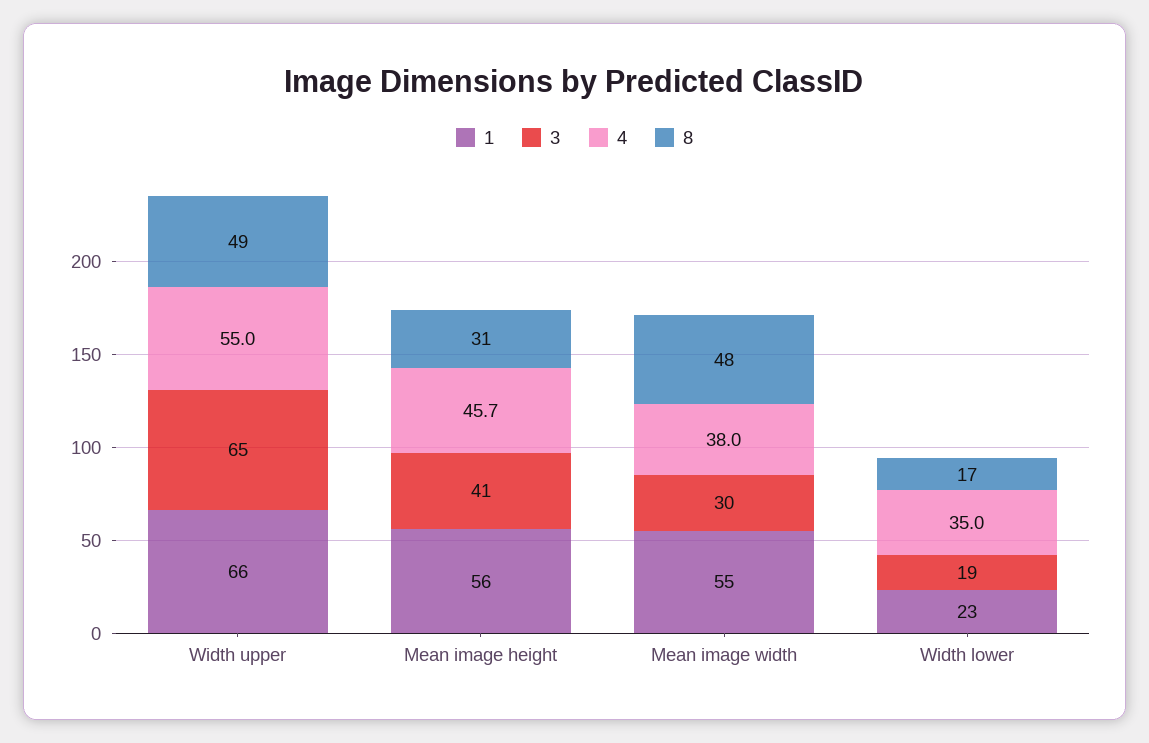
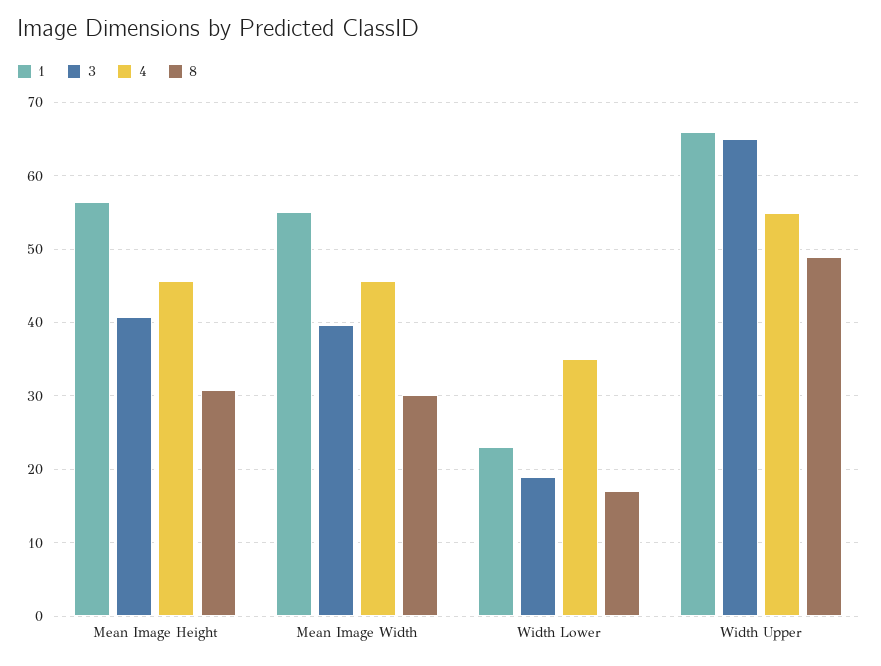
3, Mean image width: 30 -> 40
4, Mean image width: 38 -> 46
8, Mean image width: 48 -> 30

